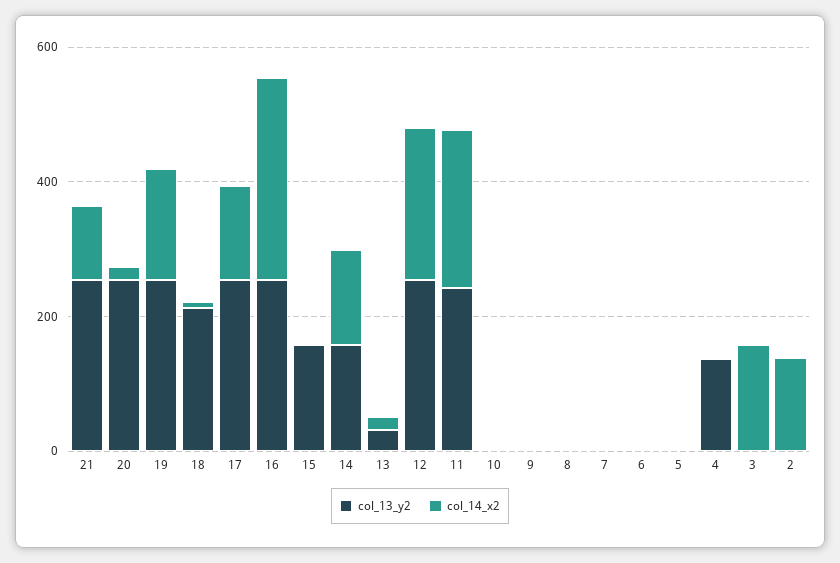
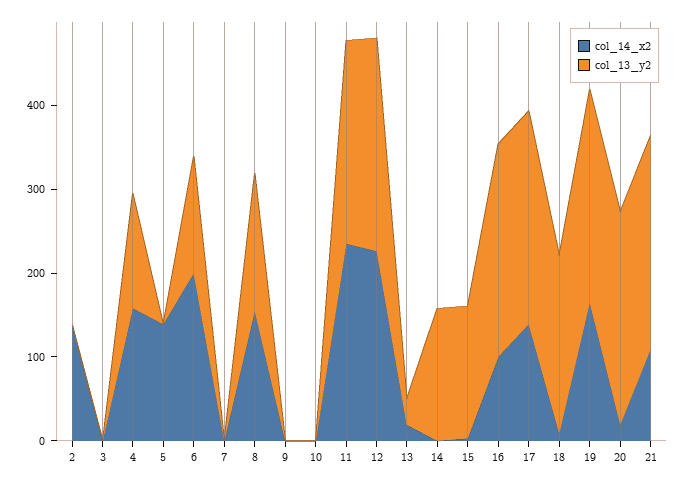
col_14_x2, 16: 300 -> 100
col_14_x2, 14: 150 -> 0
col_13_y2, 8: 0 -> 160
col_14_x2, 8: 0 -> 160
col_13_y2, 6: 0 -> 140
col_14_x2, 6: 0 -> 200
col_14_x2, 5: 0 -> 140
col_14_x2, 4: 0 -> 160
col_14_x2, 3: 150 -> 0

